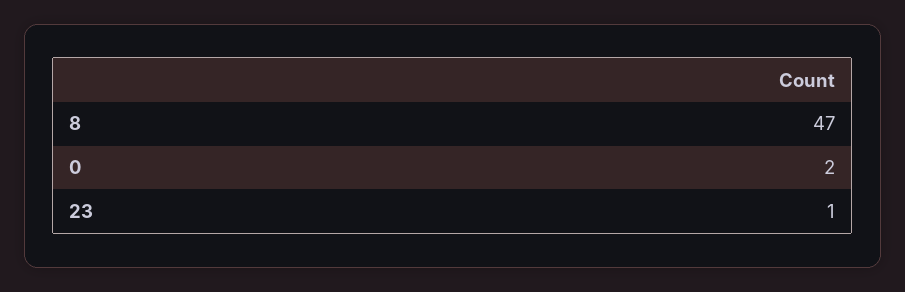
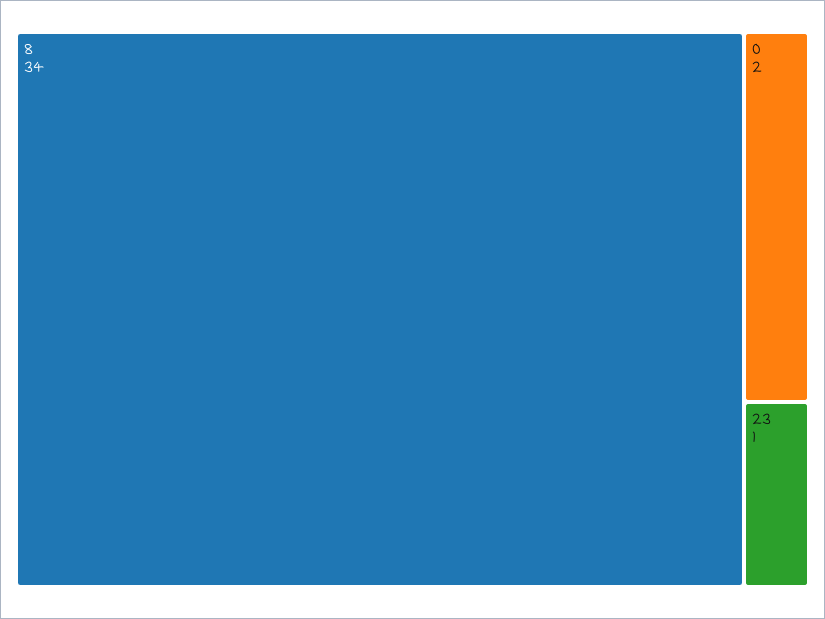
8: 47 -> 34

